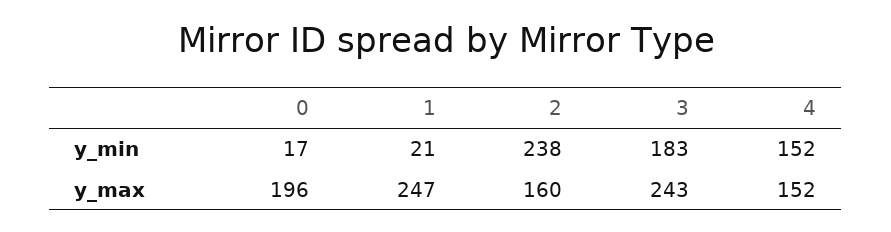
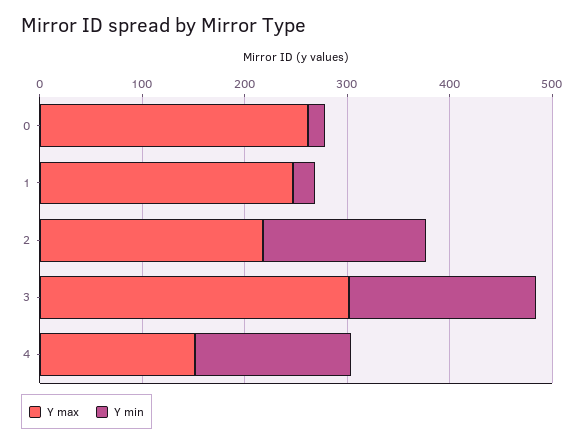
y_min, 2: 238 -> 160
y_max, 0: 196 -> 260
y_max, 2: 160 -> 220
y_max, 3: 243 -> 300

